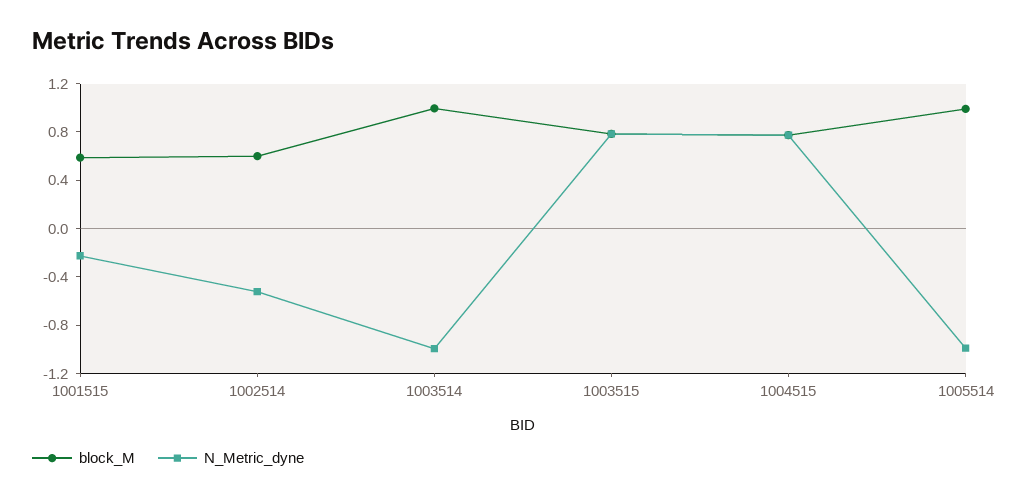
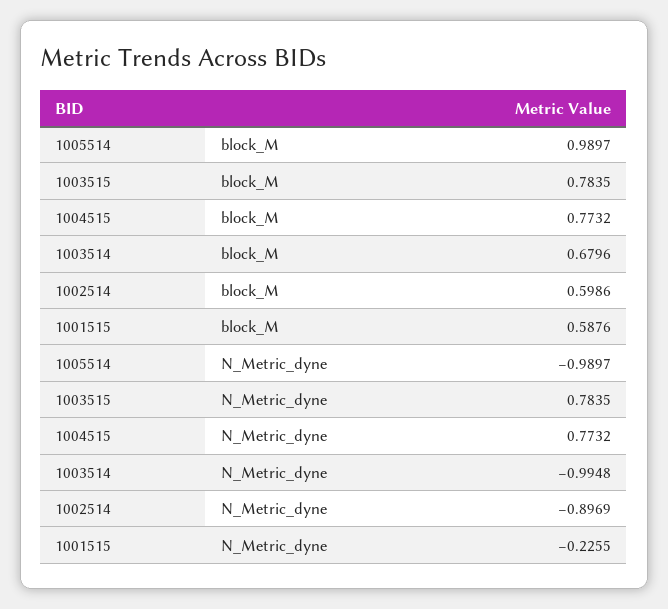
N_Metric_dyne, 1002514: -0.5 -> -0.8969
block_M, 1003514: 1 -> 0.6796

